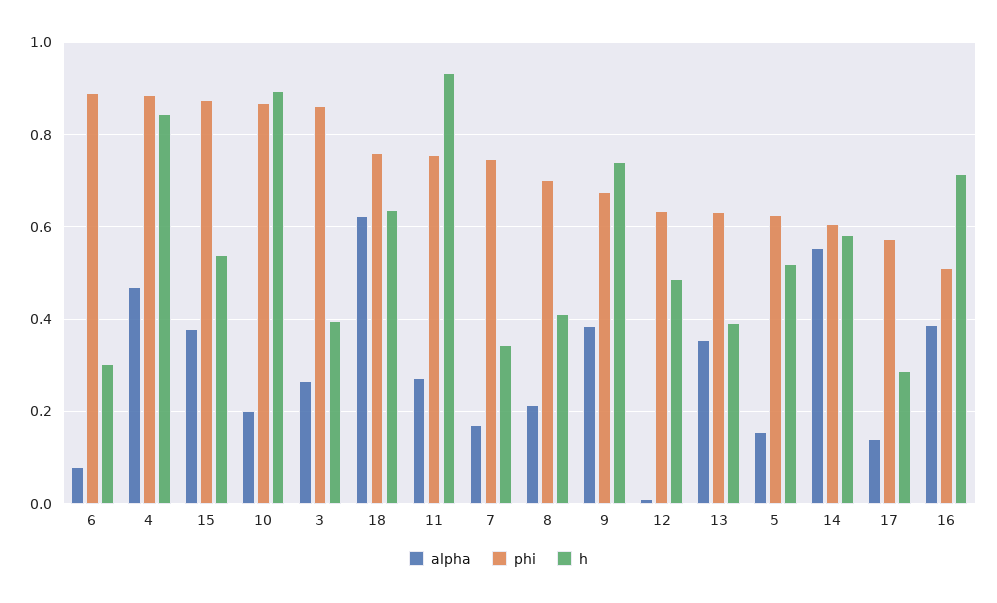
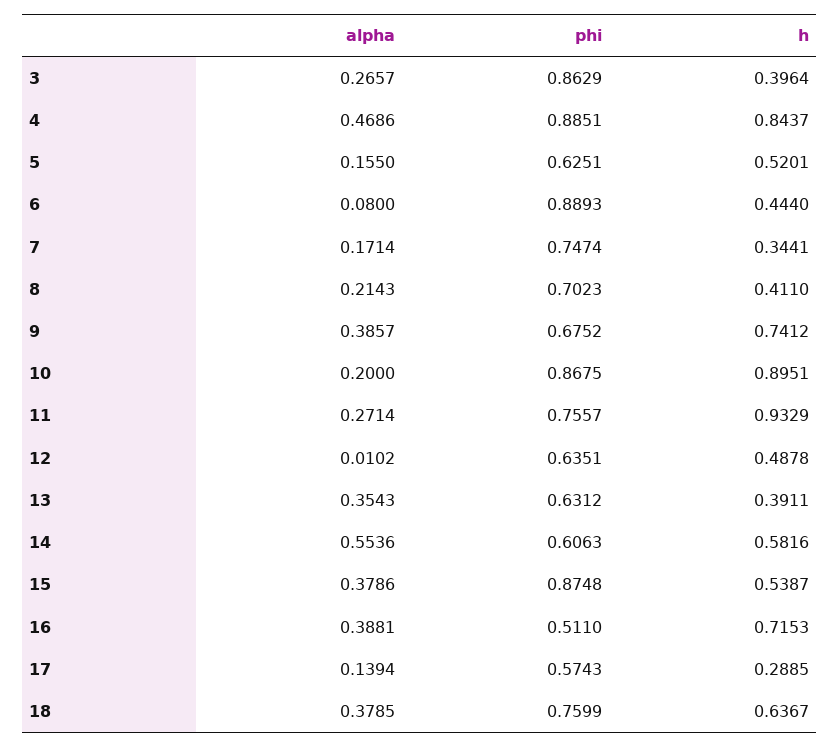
h, 6: 0.3 -> 0.444
alpha, 18: 0.62 -> 0.3785

